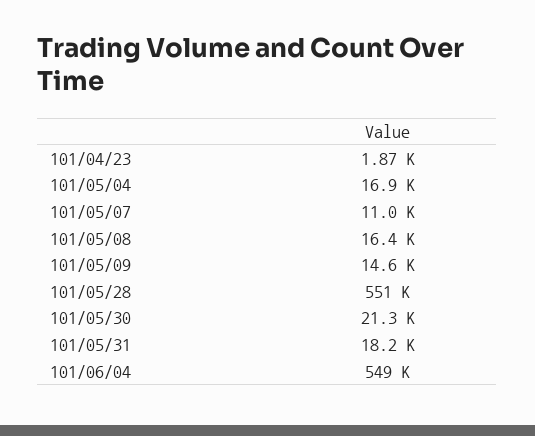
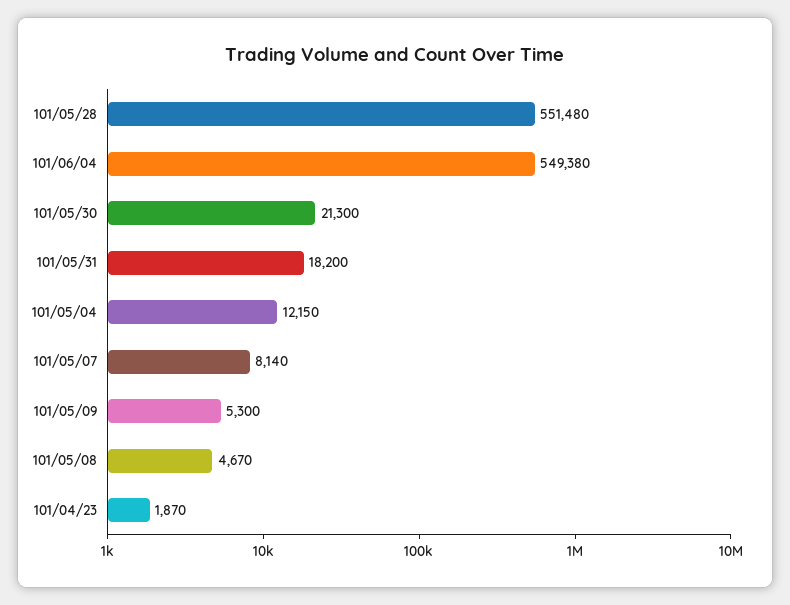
101/05/04: 16900 -> 12150
101/05/07: 11000 -> 8140
101/05/08: 16400 -> 4670
101/05/09: 14600 -> 5300

